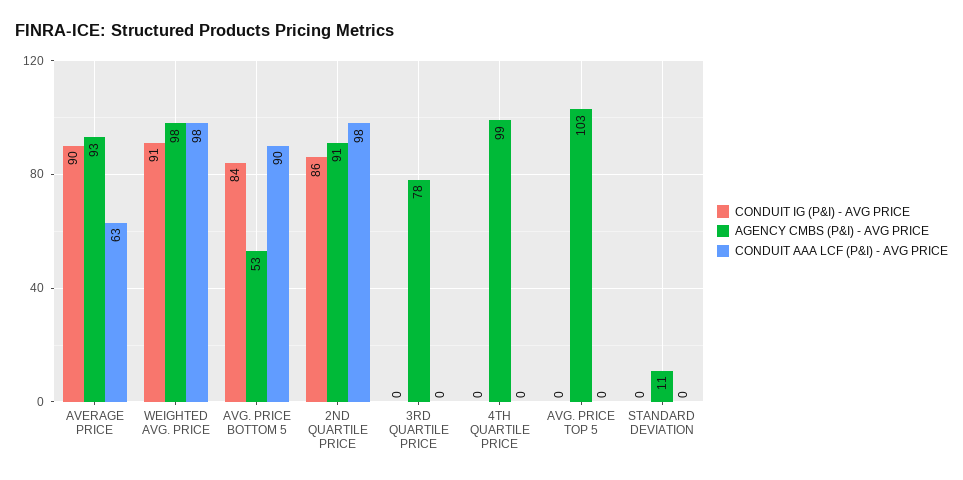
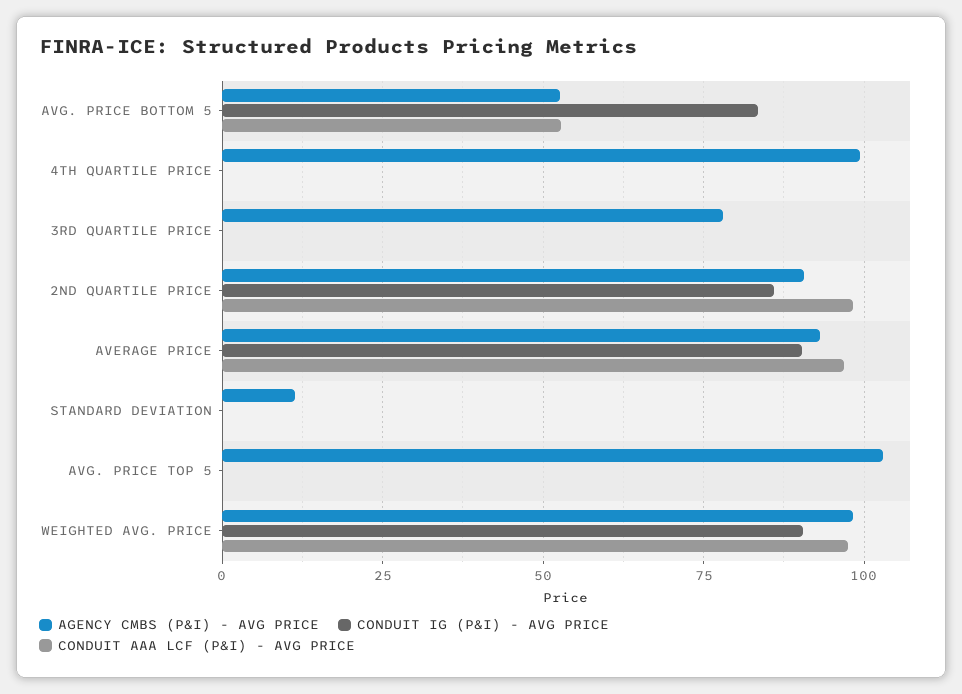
CONDUIT AAA LCF (P&I) - AVG PRICE, AVERAGE PRICE: 63 -> 97.5
CONDUIT AAA LCF (P&I) - AVG PRICE, AVG. PRICE BOTTOM 5: 90 -> 52.5

